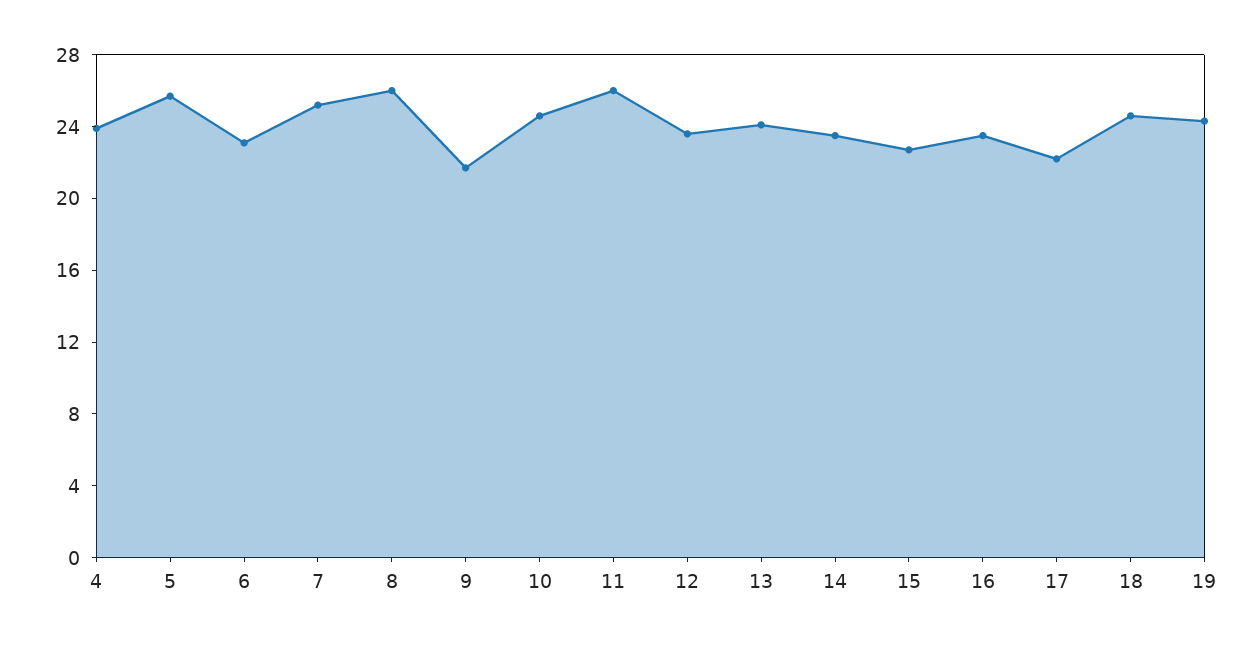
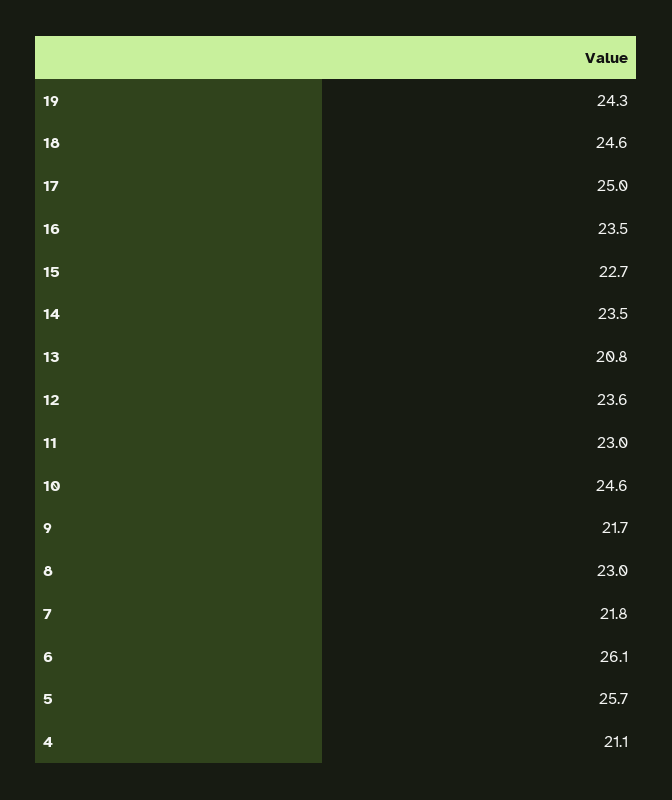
4: 24 -> 21.1
6: 23 -> 26.1
7: 25 -> 21.8
8: 26 -> 23
11: 26 -> 23
13: 24 -> 20.8
17: 22 -> 25

